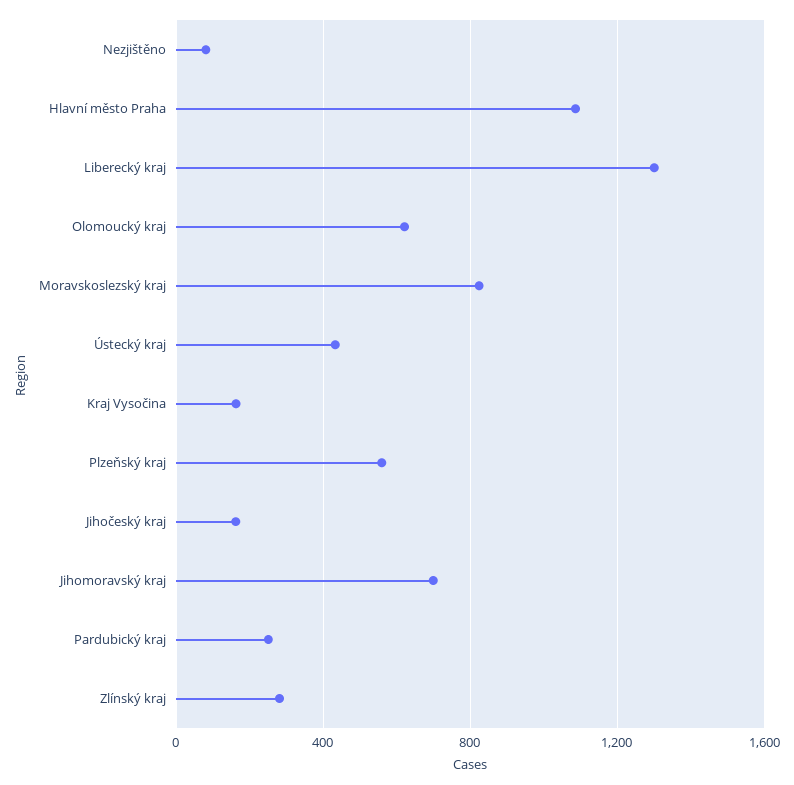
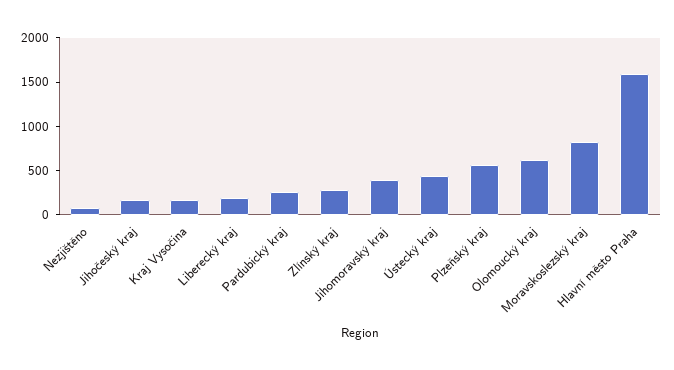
Hlavní město Praha: 1100 -> 1600
Liberecký kraj: 1300 -> 200
Jihomoravský kraj: 700 -> 400

